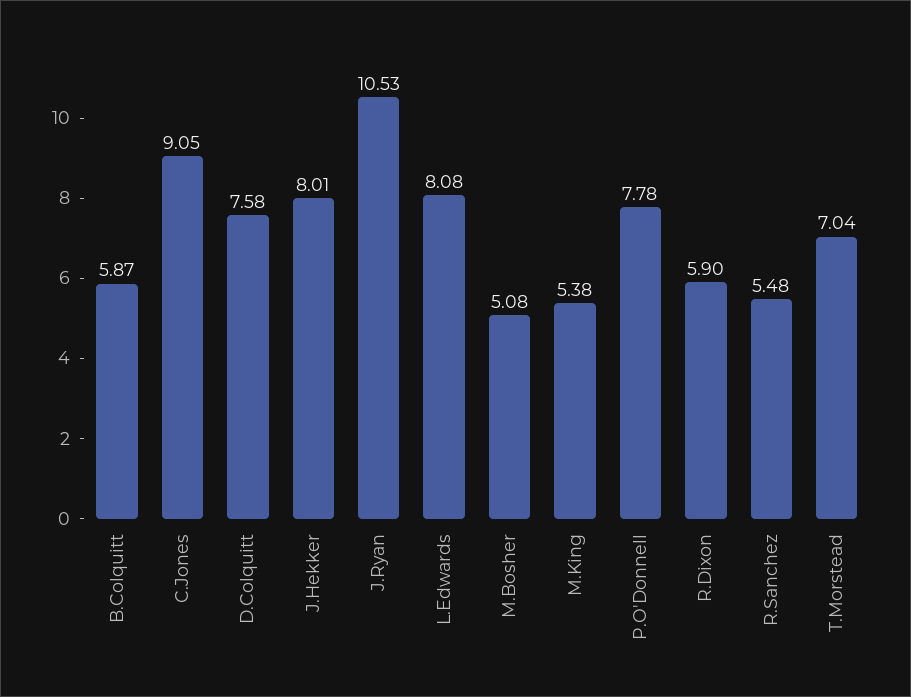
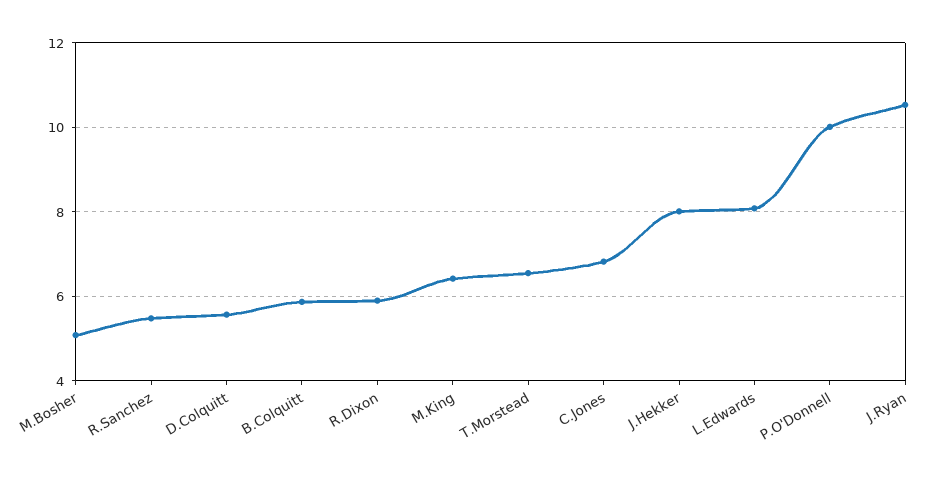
C.Jones: 9.05 -> 6.8
D.Colquitt: 7.58 -> 5.6
M.King: 5.38 -> 6.4
P.O'Donnell: 7.78 -> 10
T.Morstead: 7.04 -> 6.6

